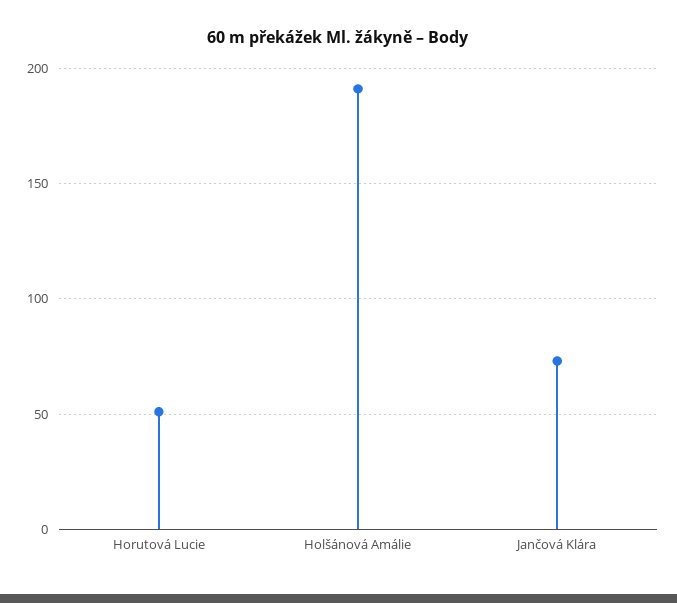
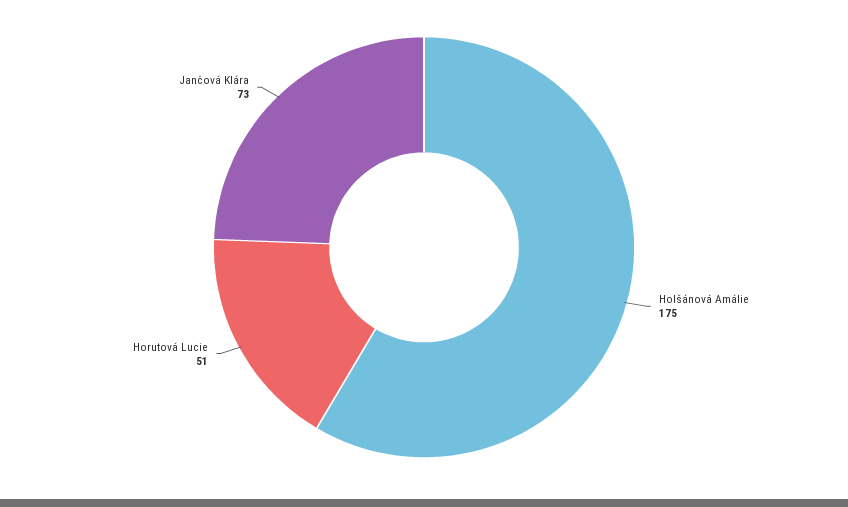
Holšánová Amálie: 190 -> 175

